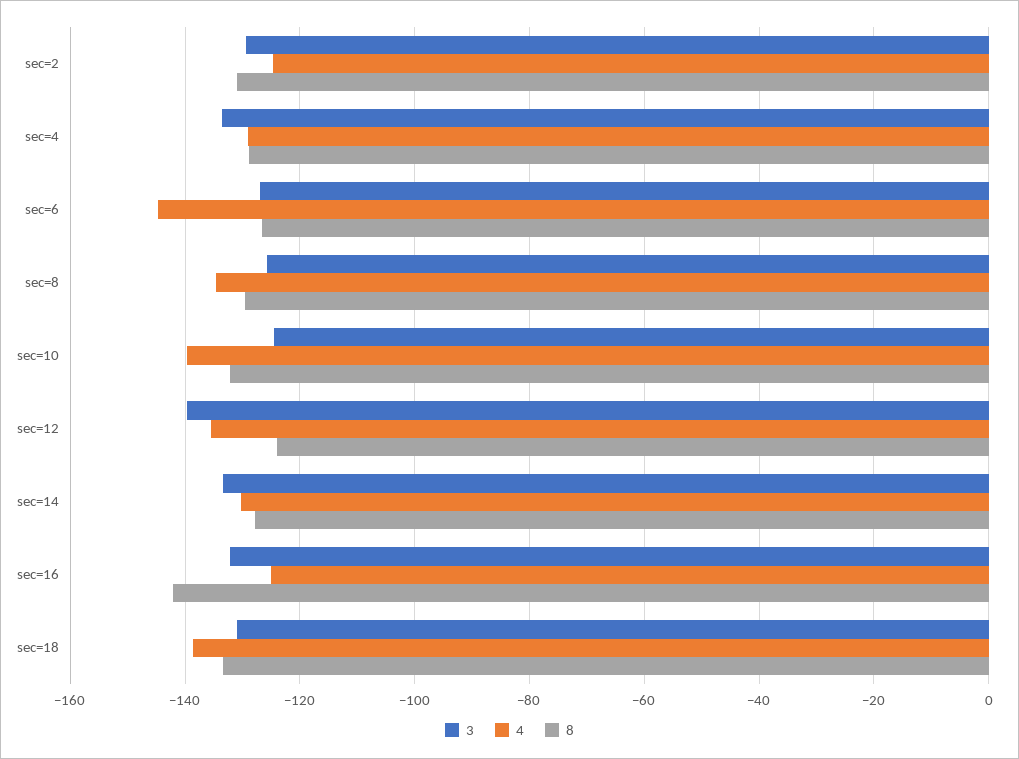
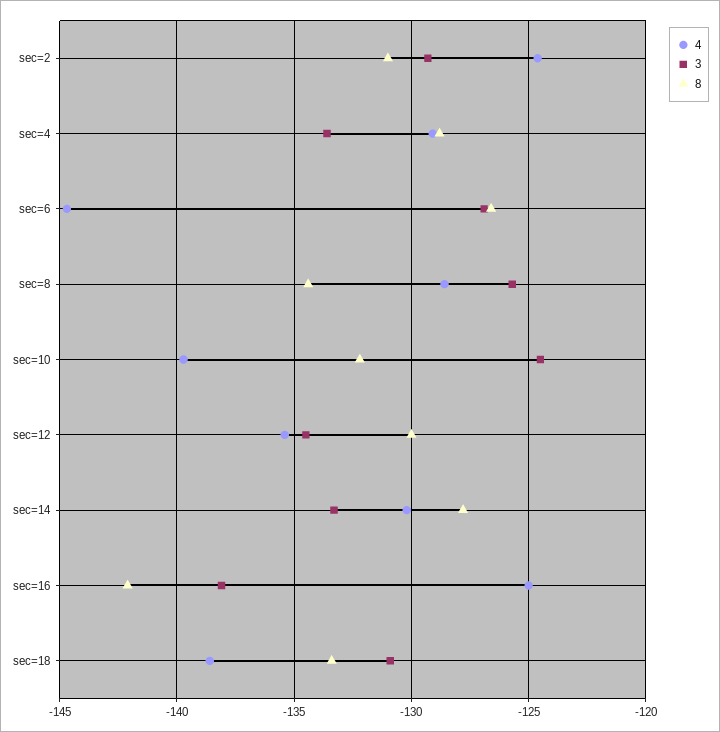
4, sec=8: -134 -> -128.5
8, sec=8: -130 -> -134.5
3, sec=12: -140 -> -134.5
8, sec=12: -124 -> -130
3, sec=16: -132 -> -138

